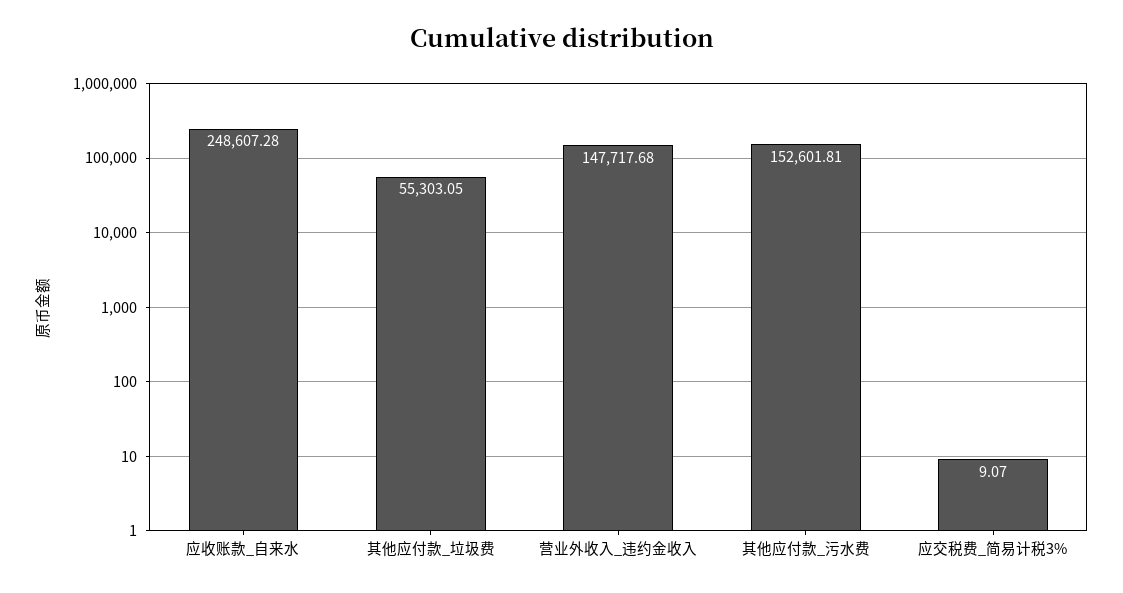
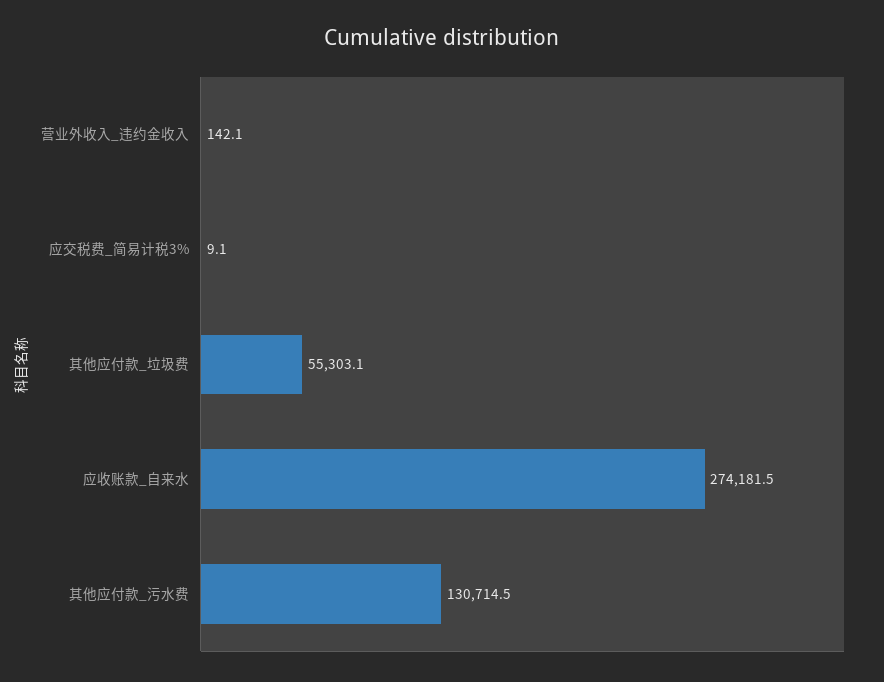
应收账款_自来水: 248607.28 -> 274181.5
营业外收入_违约金收入: 147717.68 -> 142.1
其他应付款_污水费: 152601.81 -> 130714.5

